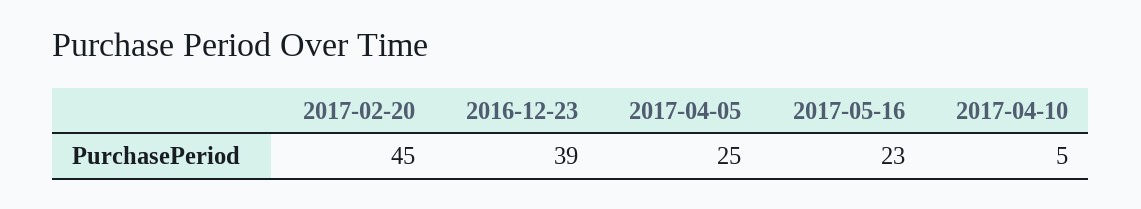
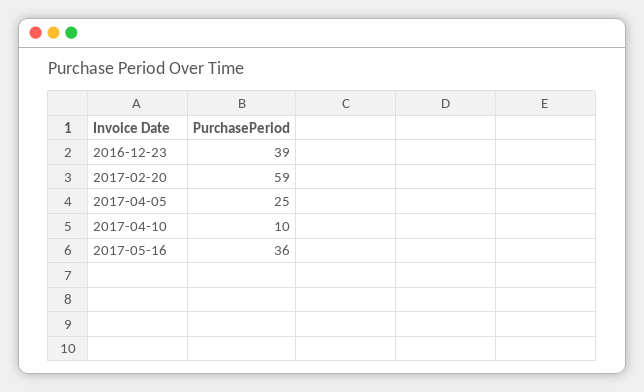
2017-02-20: 45 -> 59
2017-05-16: 23 -> 36
2017-04-10: 5 -> 10

